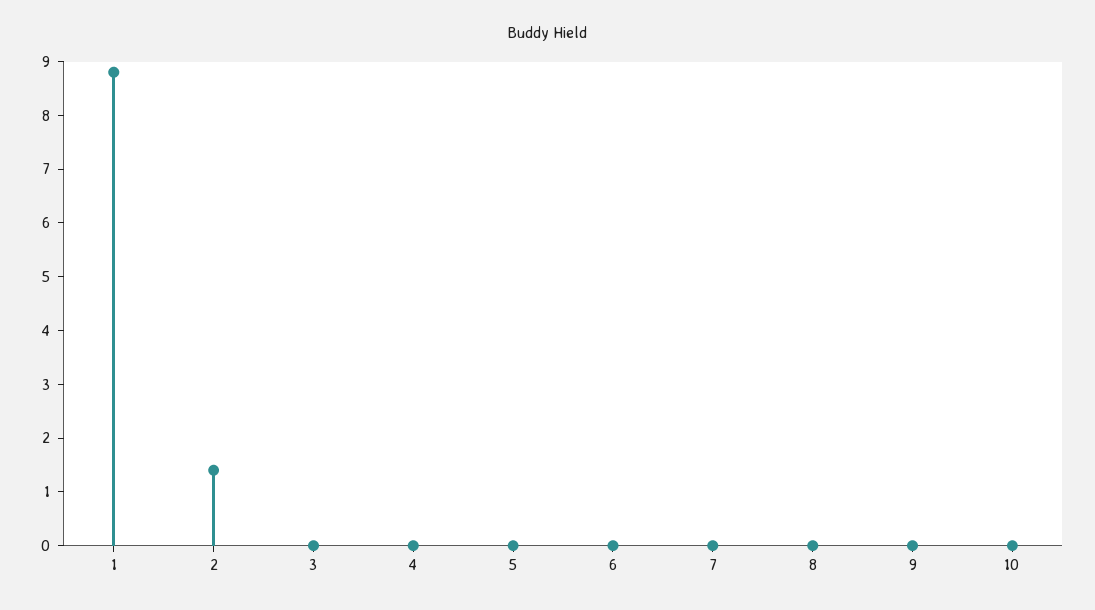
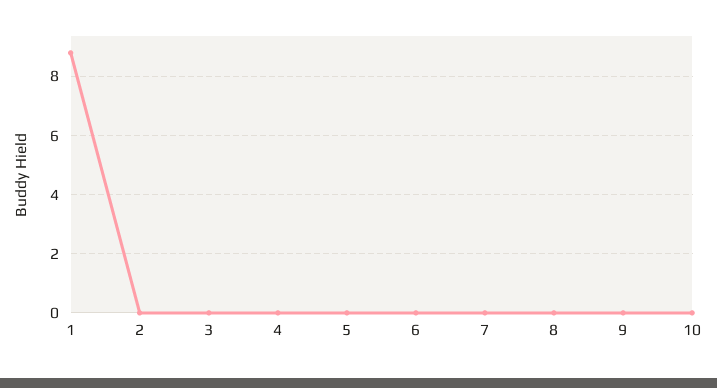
2: 1.5 -> 0

